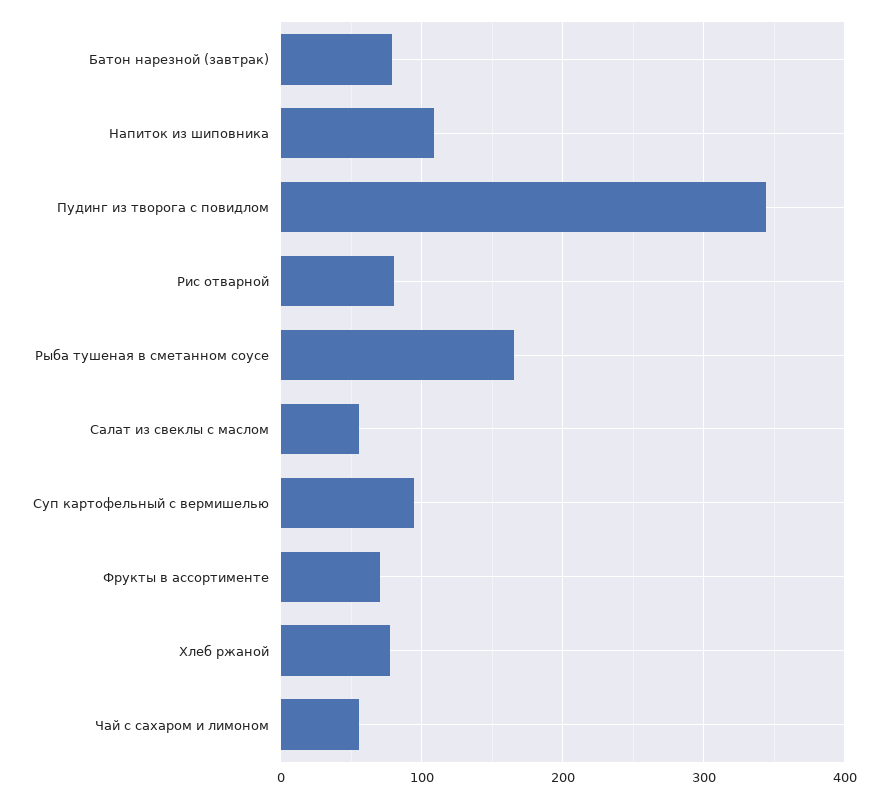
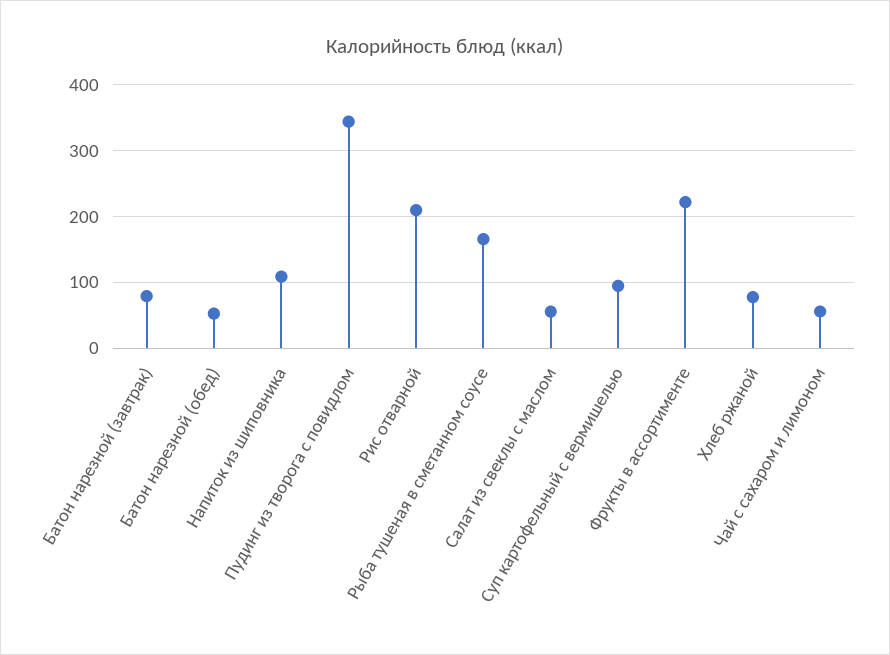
Рис отварной: 80 -> 210
Фрукты в ассортименте: 70 -> 220
Батон нарезной (обед): none -> 50

